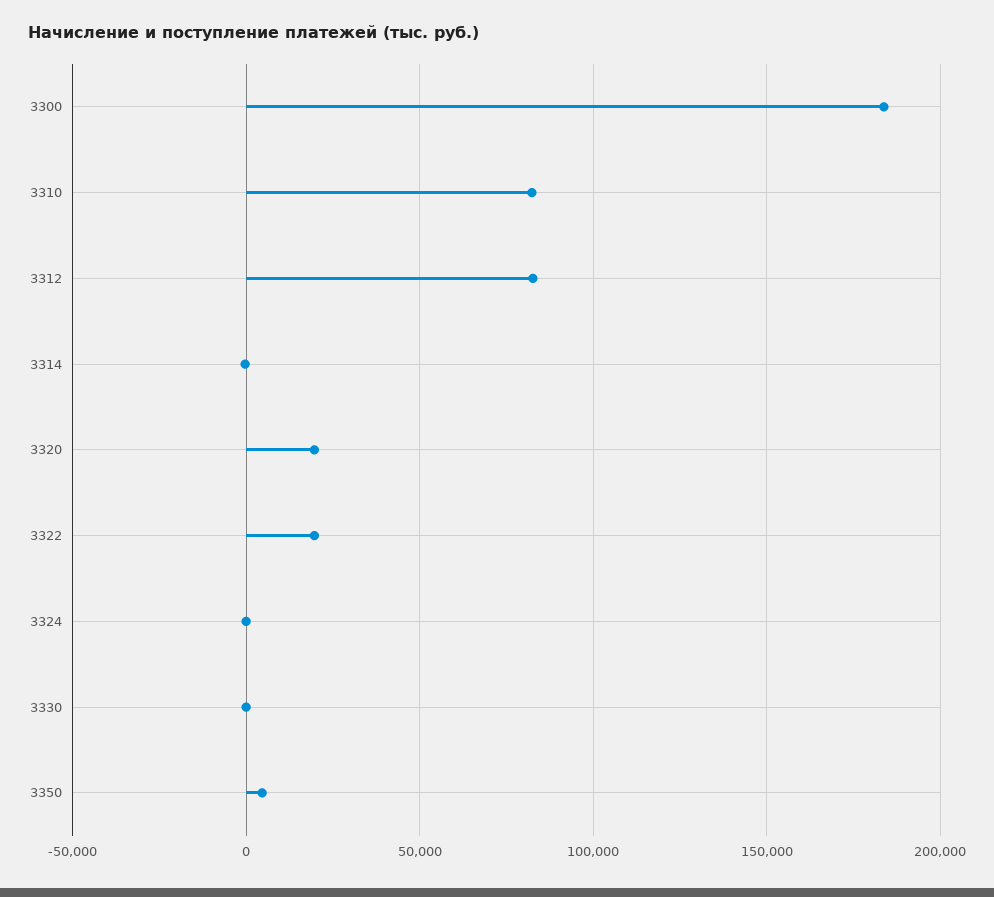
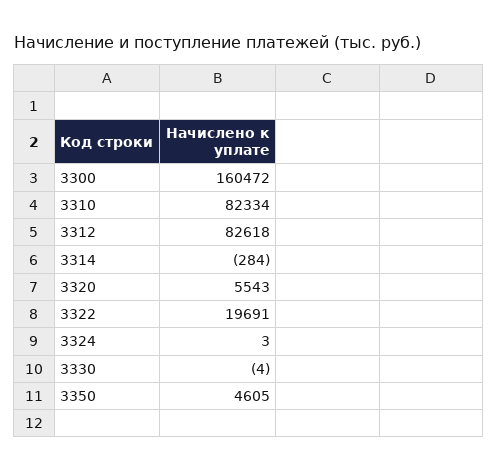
3300: 185000 -> 160472
3320: 20000 -> 5543

